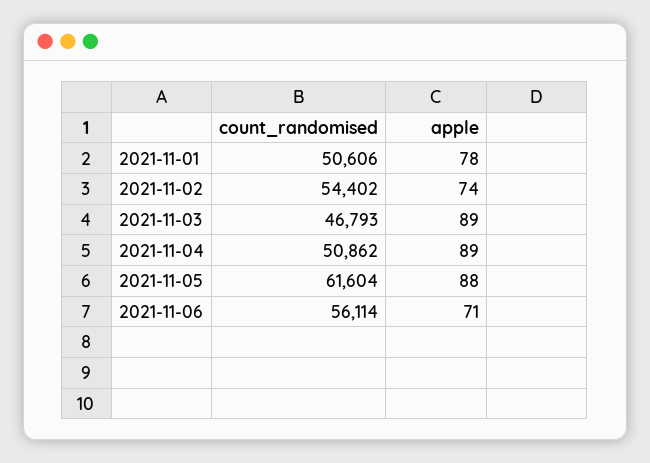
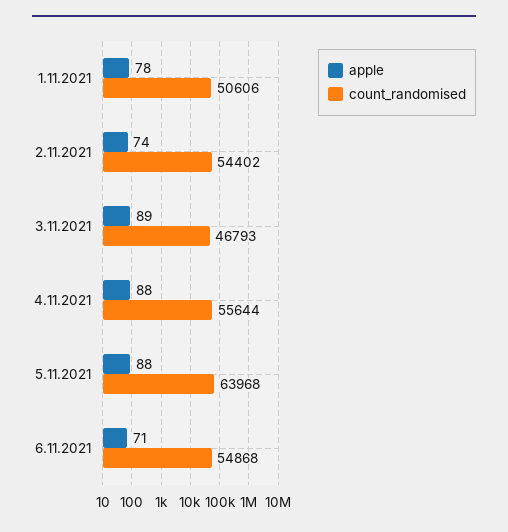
count_randomised, 2021-11-04: 50862 -> 55644
apple, 2021-11-04: 89 -> 88
count_randomised, 2021-11-05: 61604 -> 63968
count_randomised, 2021-11-06: 56114 -> 54868

